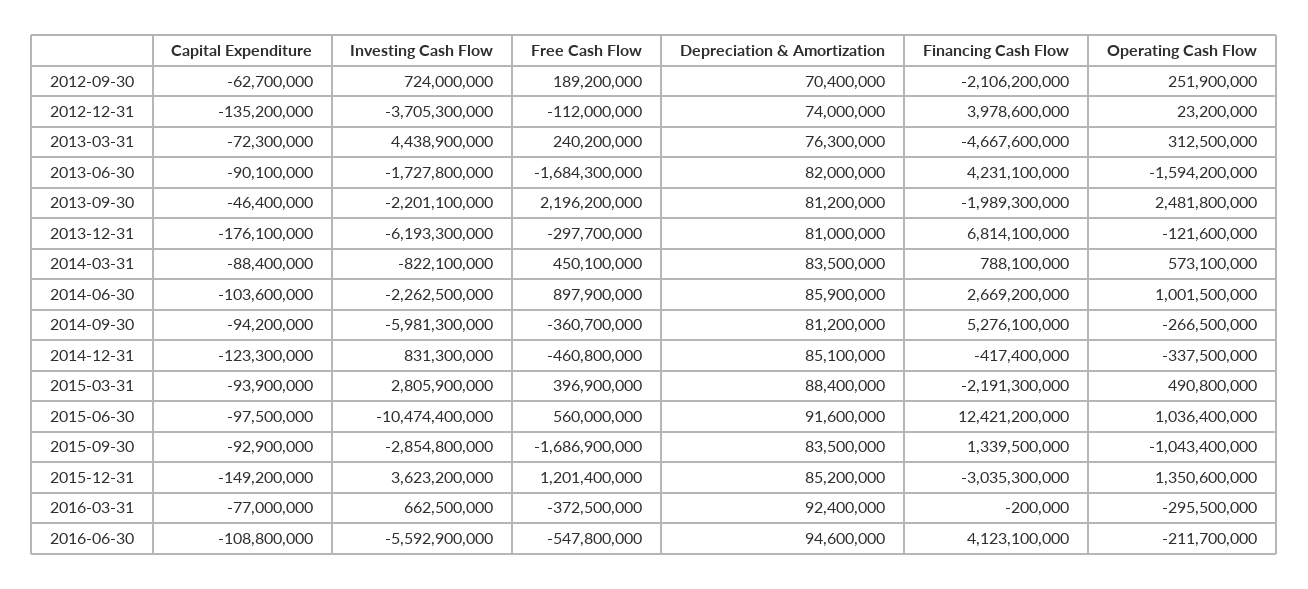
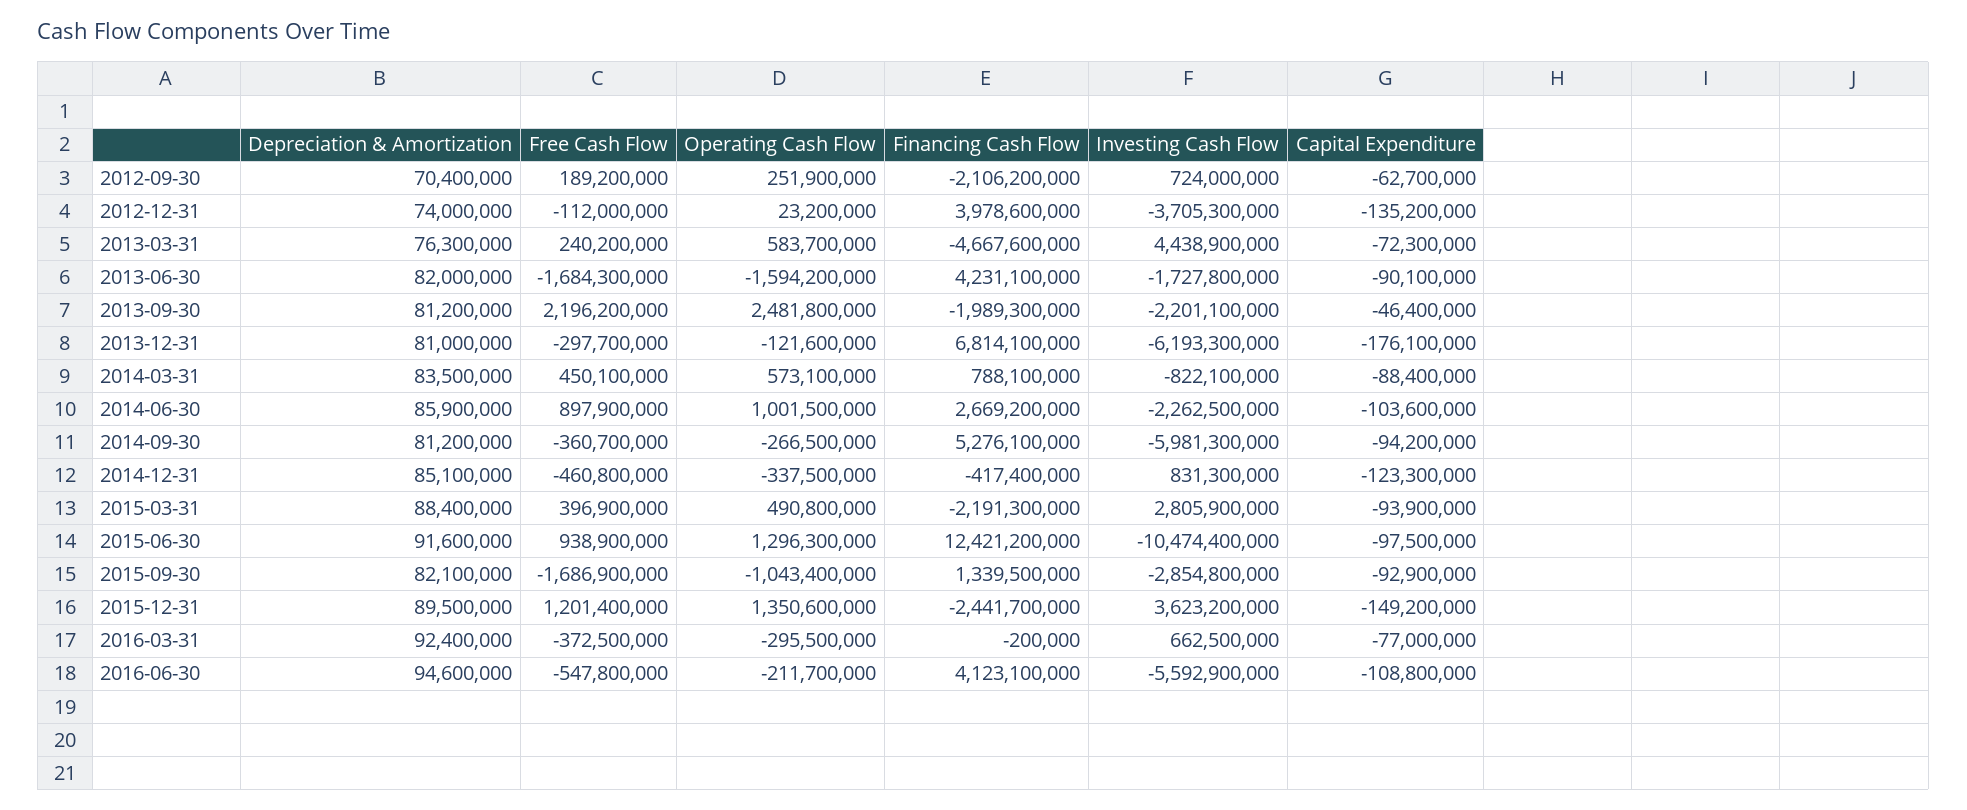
Operating Cash Flow, 2013-03-31: 312500000 -> 583700000
Free Cash Flow, 2015-06-30: 560000000 -> 938900000
Operating Cash Flow, 2015-06-30: 1036400000 -> 1296300000
Depreciation & Amortization, 2015-09-30: 83500000 -> 82100000
Depreciation & Amortization, 2015-12-31: 85200000 -> 89500000
Financing Cash Flow, 2015-12-31: -3035300000 -> -2441700000

